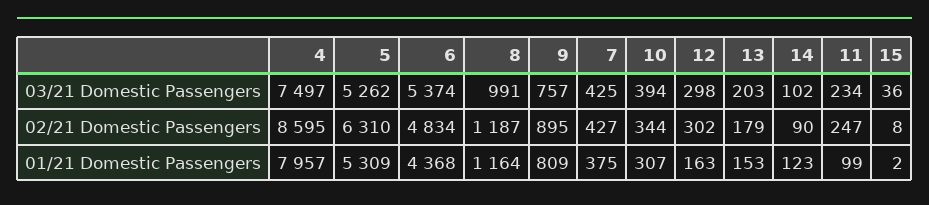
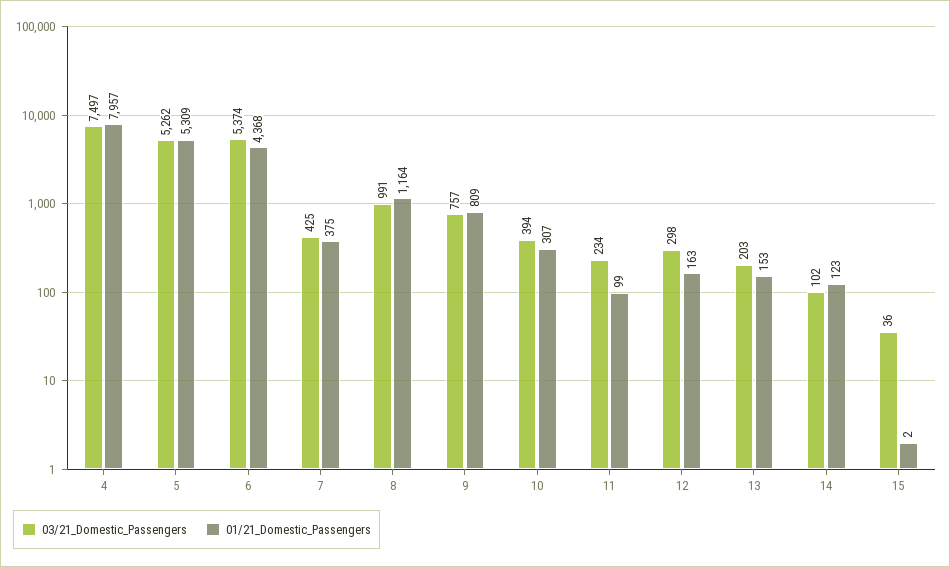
02/21 Domestic Passengers, 4: 8595 -> none
02/21 Domestic Passengers, 5: 6310 -> none
02/21 Domestic Passengers, 6: 4834 -> none
02/21 Domestic Passengers, 8: 1187 -> none
02/21 Domestic Passengers, 9: 895 -> none
02/21 Domestic Passengers, 7: 427 -> none
02/21 Domestic Passengers, 10: 344 -> none
02/21 Domestic Passengers, 12: 302 -> none
02/21 Domestic Passengers, 13: 179 -> none
02/21 Domestic Passengers, 14: 90 -> none
02/21 Domestic Passengers, 11: 247 -> none
02/21 Domestic Passengers, 15: 8 -> none

